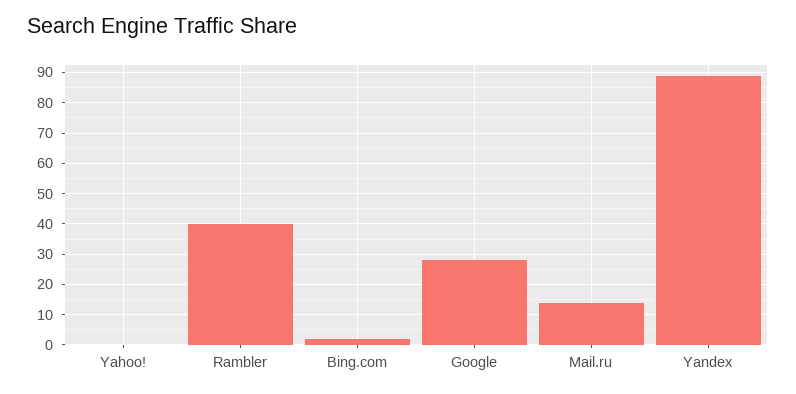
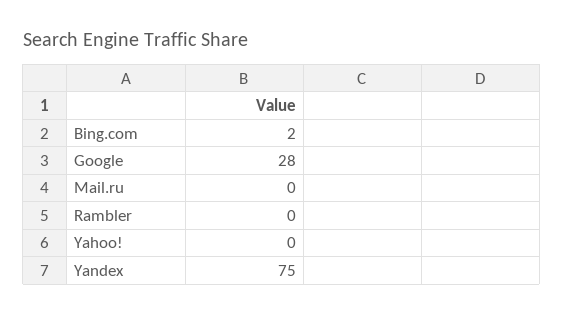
Rambler: 40 -> 0
Mail.ru: 15 -> 0
Yandex: 90 -> 75

